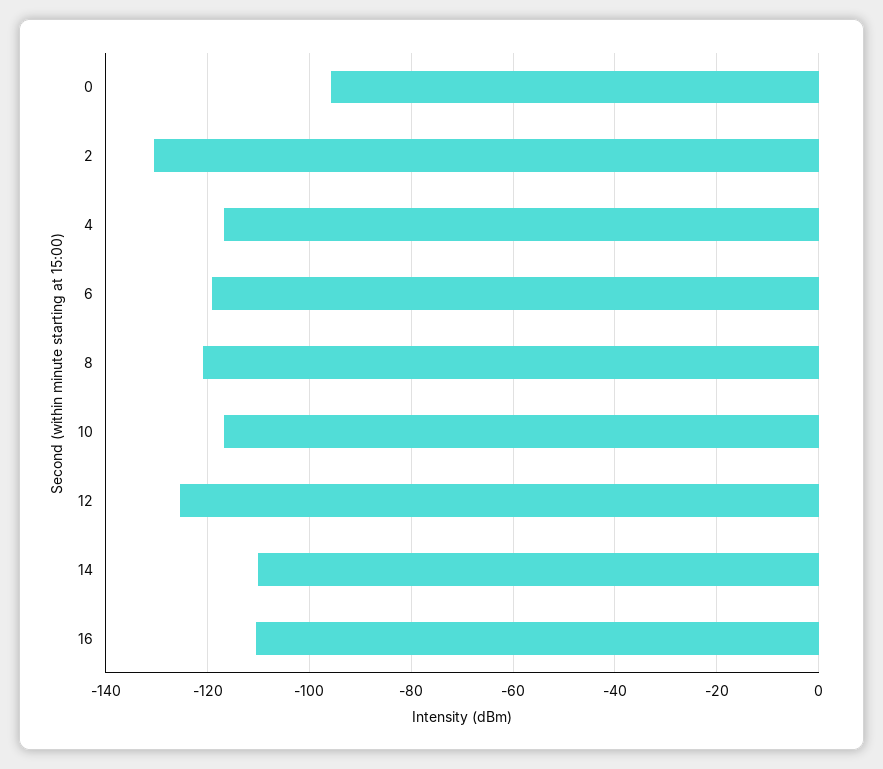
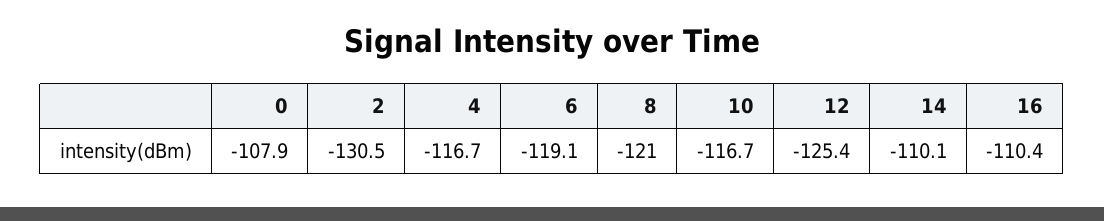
0: -96 -> -107.9

